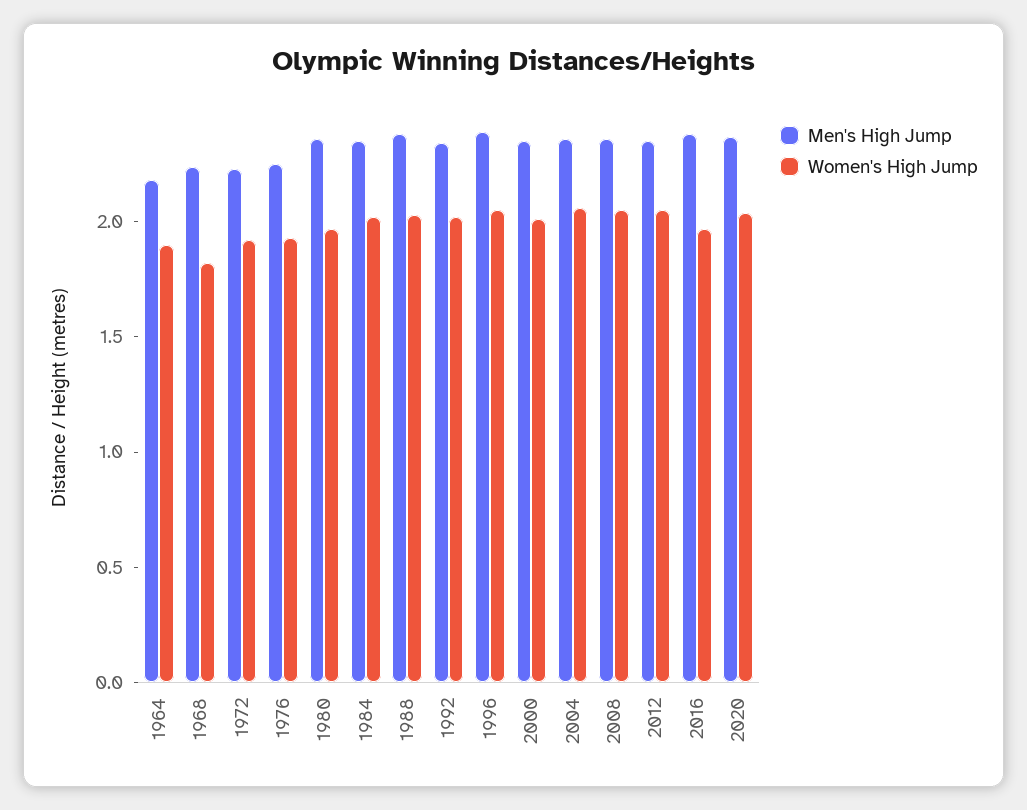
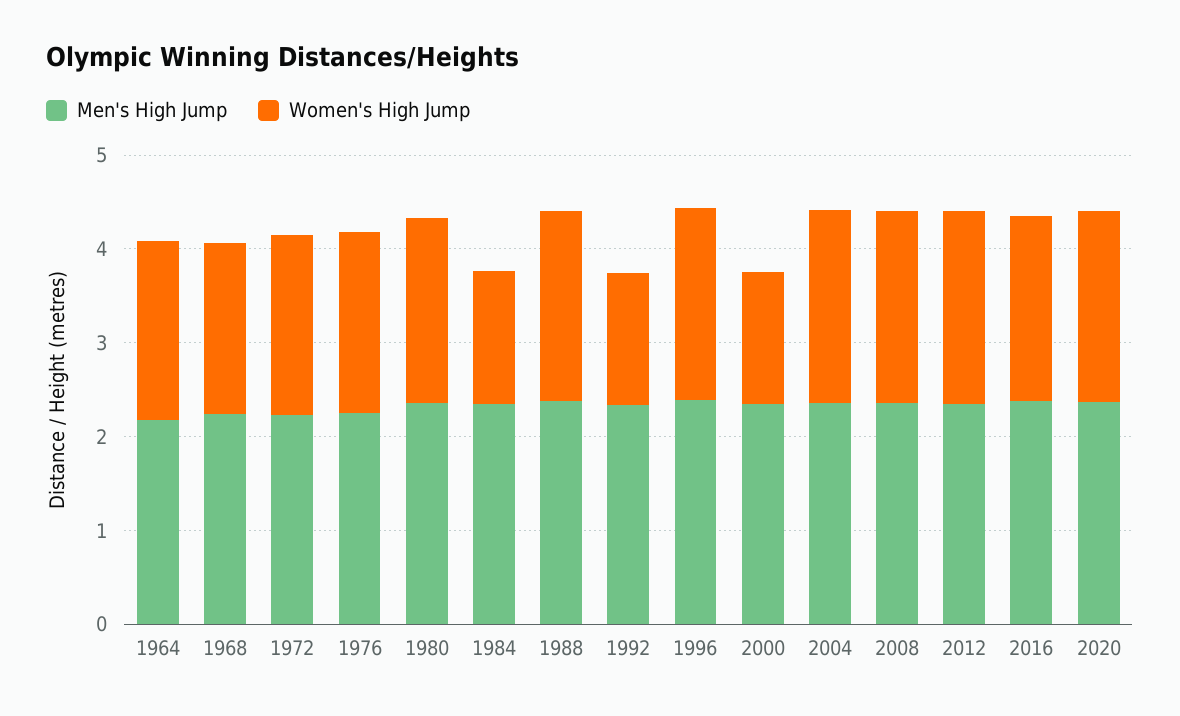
Women's High Jump, 1984: 2 -> 1.4
Women's High Jump, 1992: 2 -> 1.4
Women's High Jump, 2000: 2 -> 1.4

